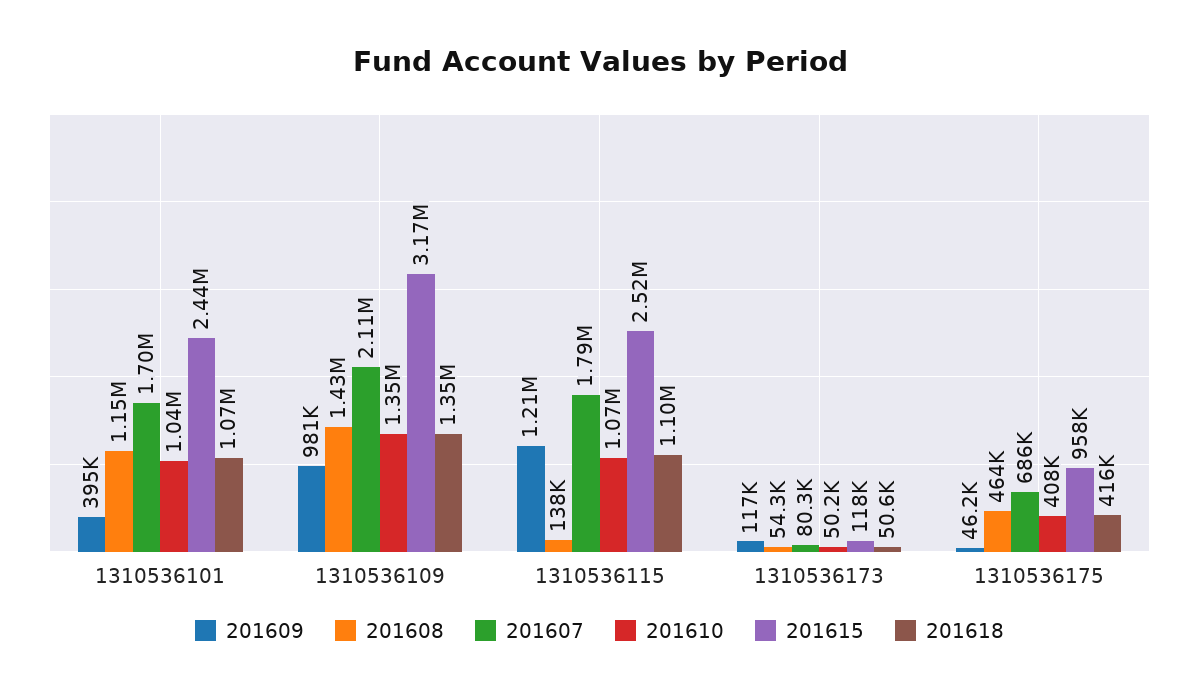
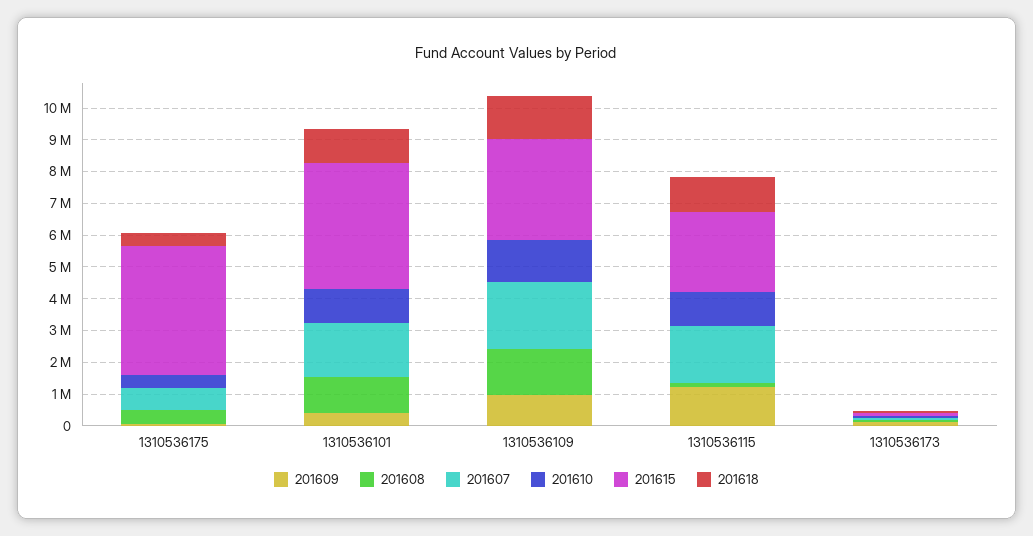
201615, 1310536101: 2440000 -> 4000000
201615, 1310536175: 958000 -> 4000000

